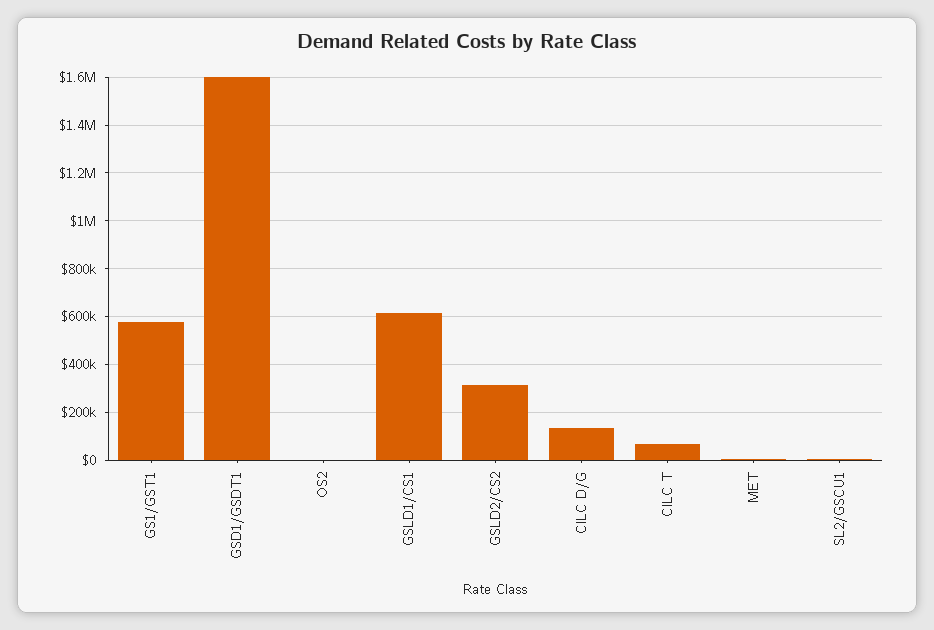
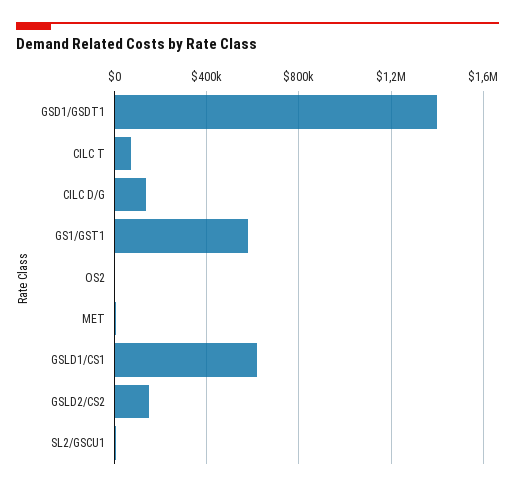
GSD1/GSDT1: 1600000 -> 1400000
GSLD2/CS2: 300000 -> 150000

